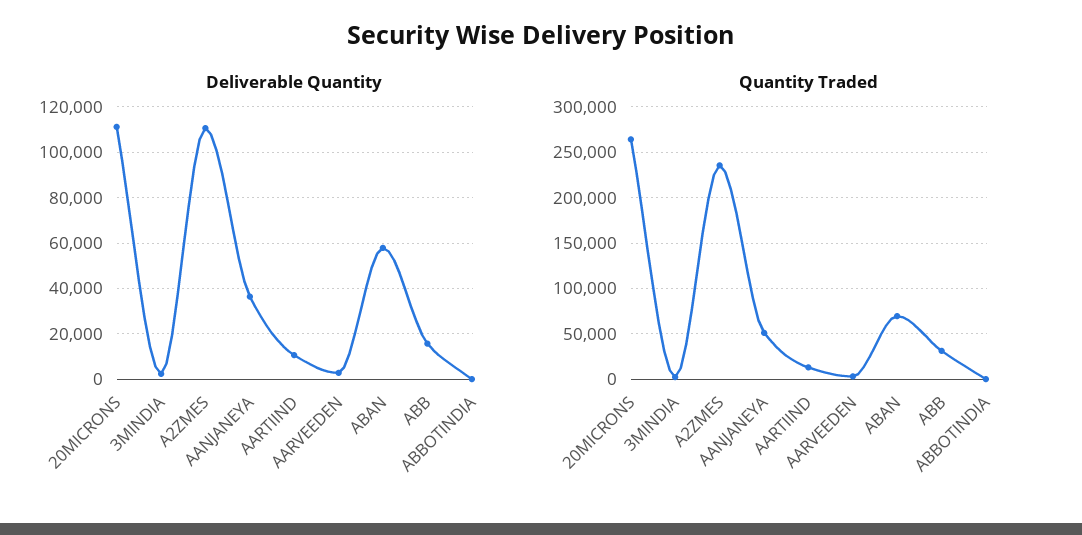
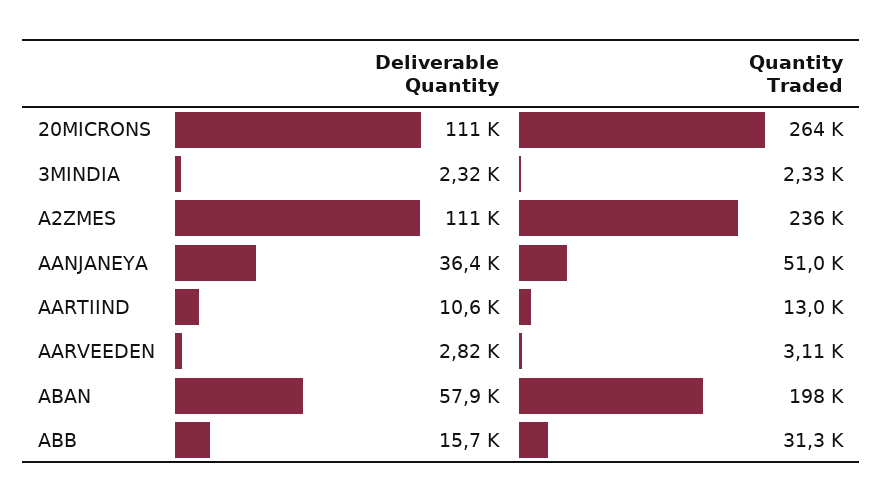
Deliverable Quantity, ABBOTINDIA: 0 -> none
Quantity Traded, ABAN: 70000 -> 198000
Quantity Traded, ABBOTINDIA: 0 -> none

